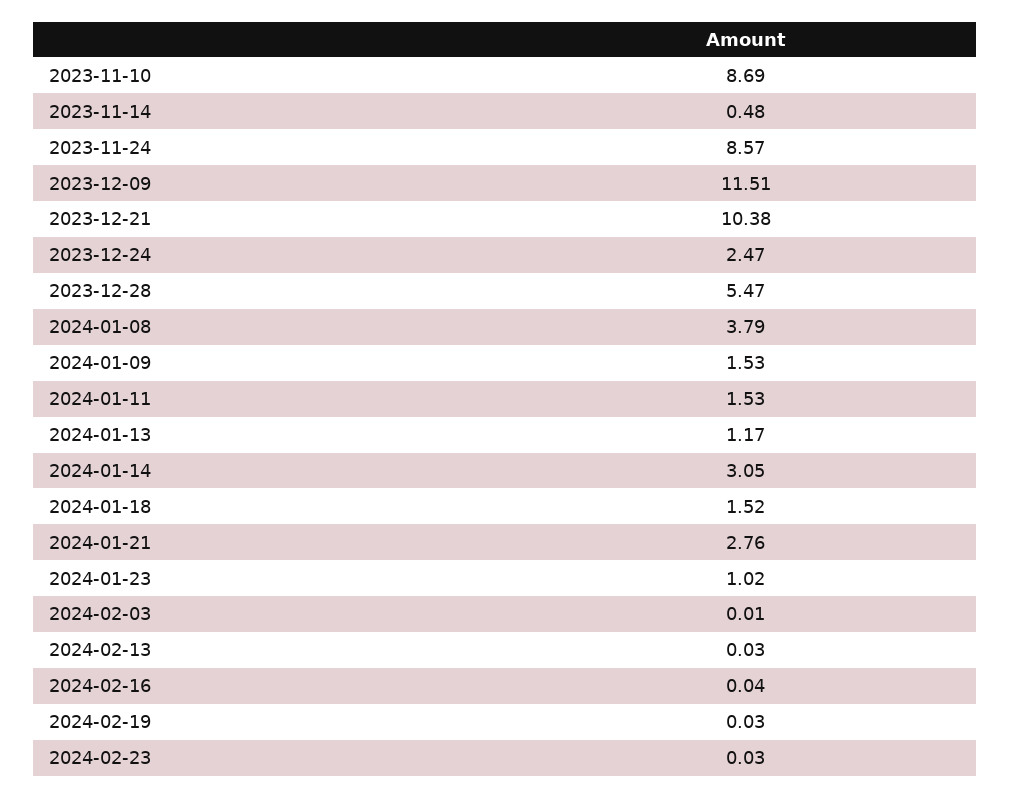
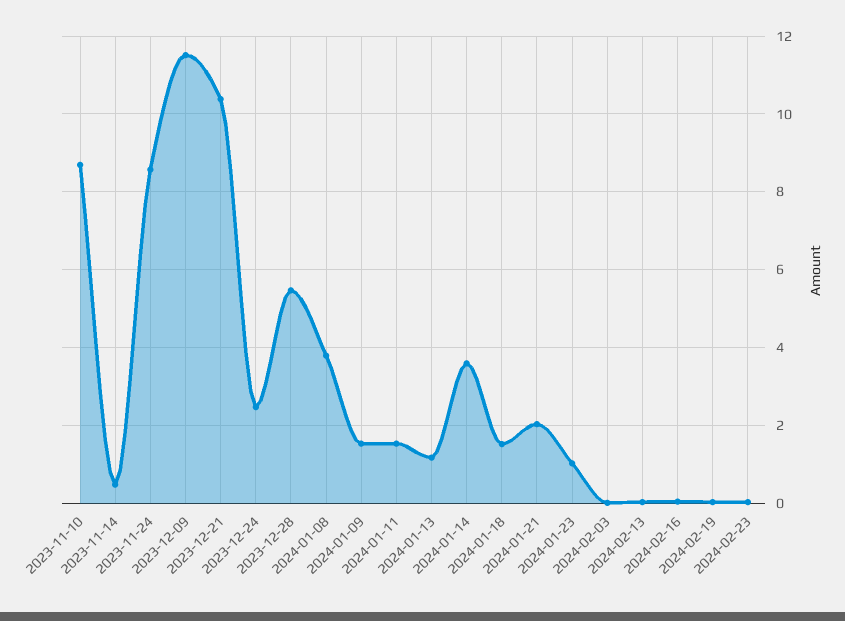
2024-01-14: 3.05 -> 3.6
2024-01-21: 2.76 -> 2

